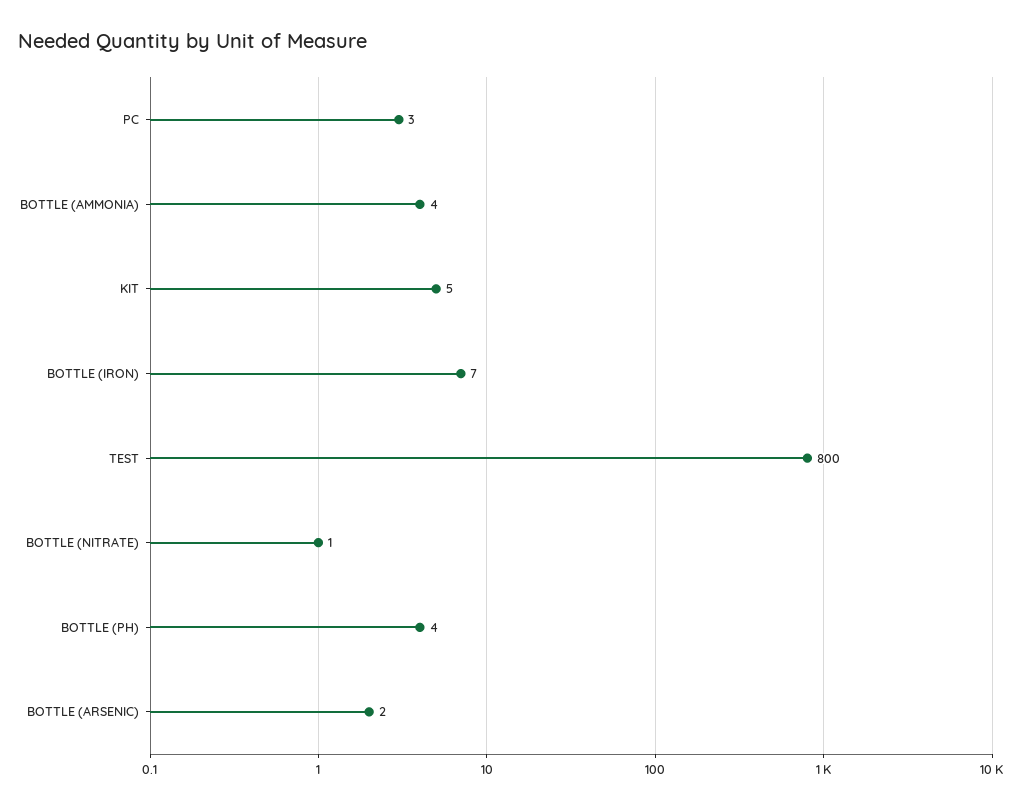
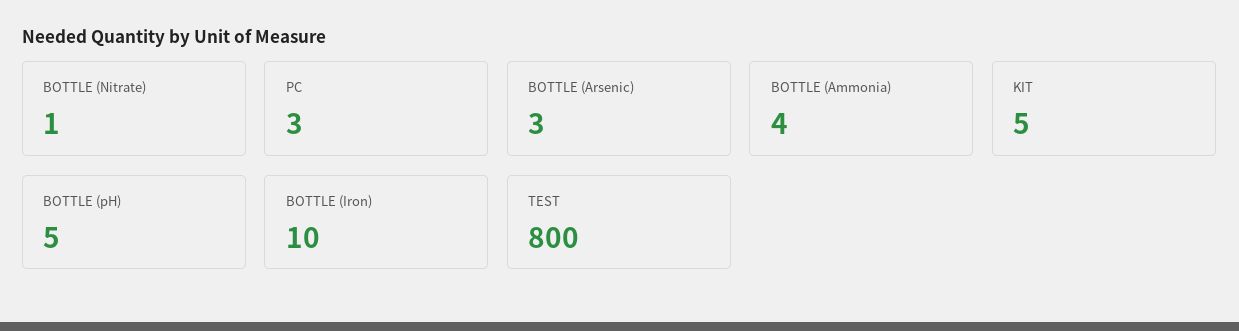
BOTTLE (IRON): 7 -> 10
BOTTLE (PH): 4 -> 5
BOTTLE (ARSENIC): 2 -> 3

